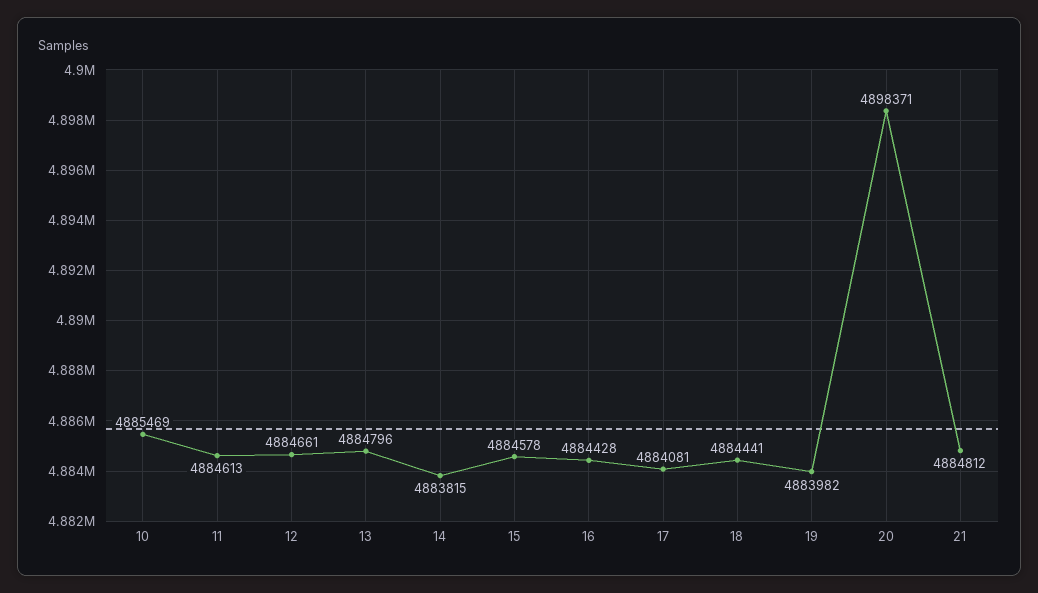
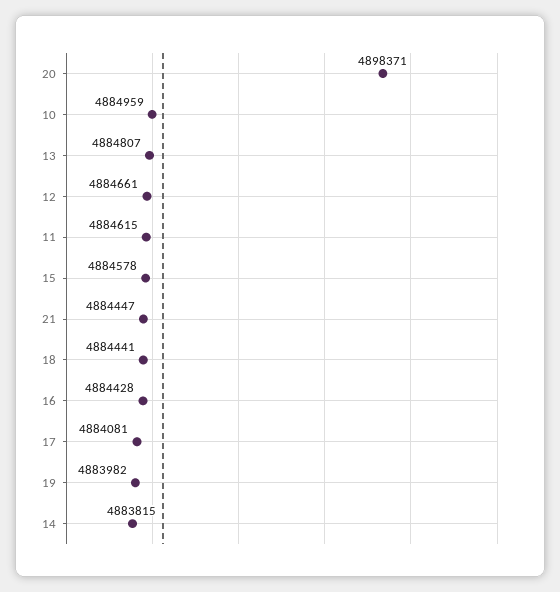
10: 4885469 -> 4884959
11: 4884613 -> 4884615
13: 4884796 -> 4884807
21: 4884812 -> 4884447

